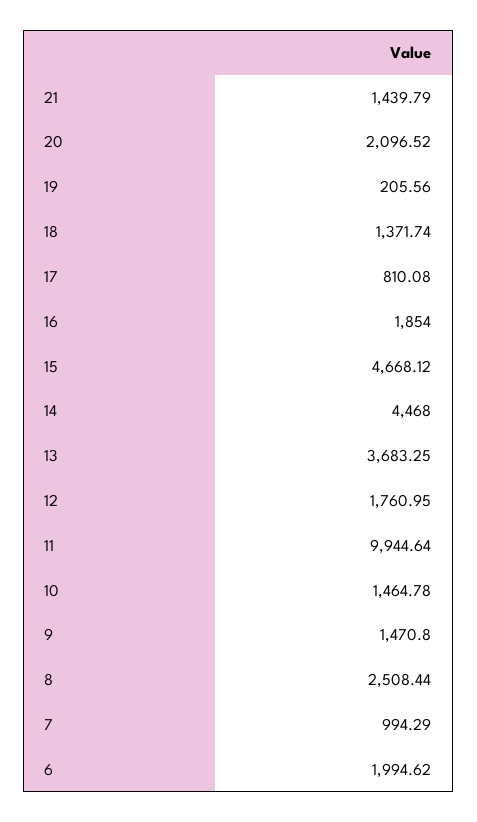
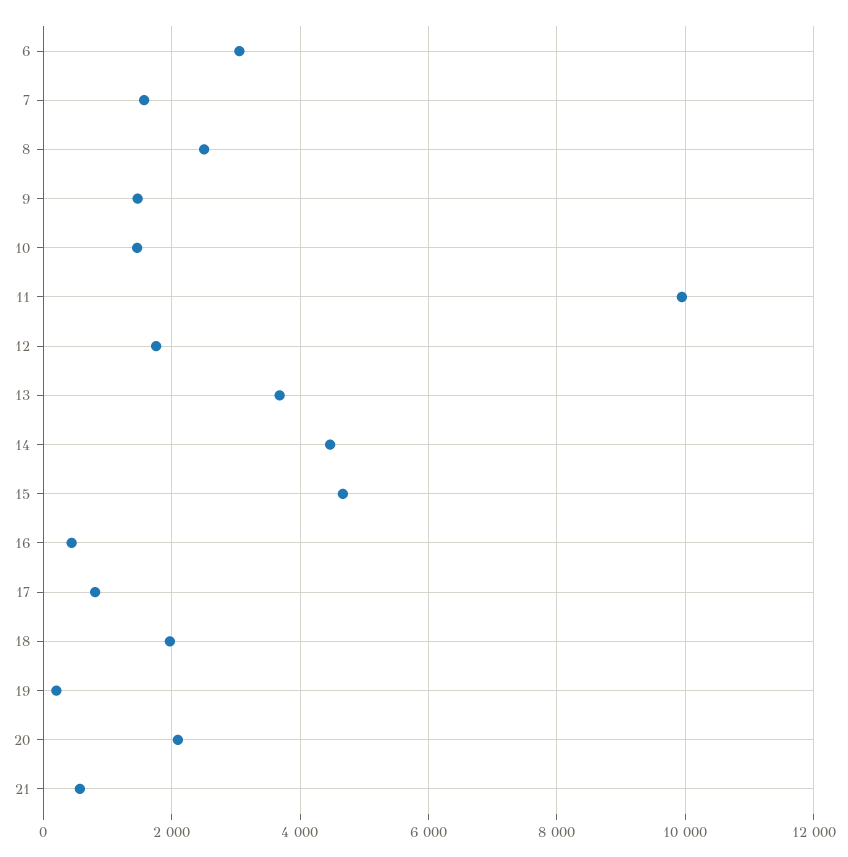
21: 1439.79 -> 600
18: 1371.74 -> 2000
16: 1854 -> 400
7: 994.29 -> 1600
6: 1994.62 -> 3000

